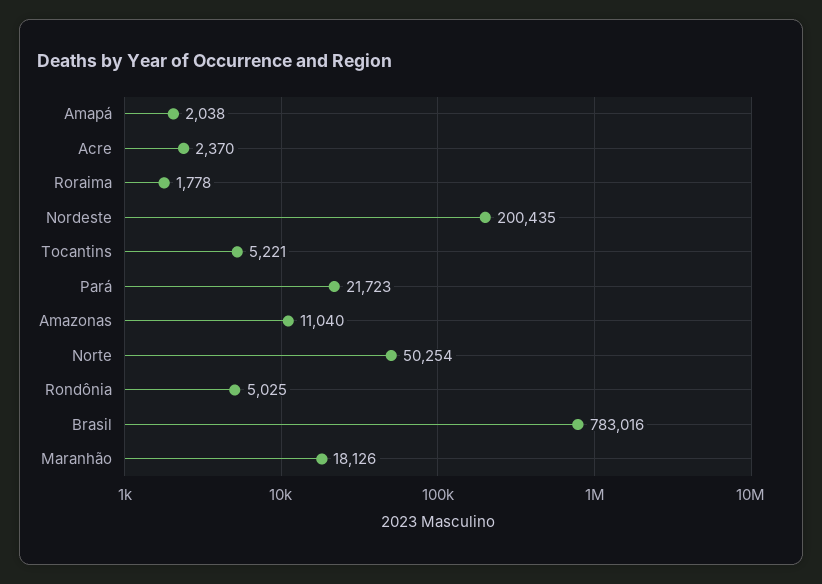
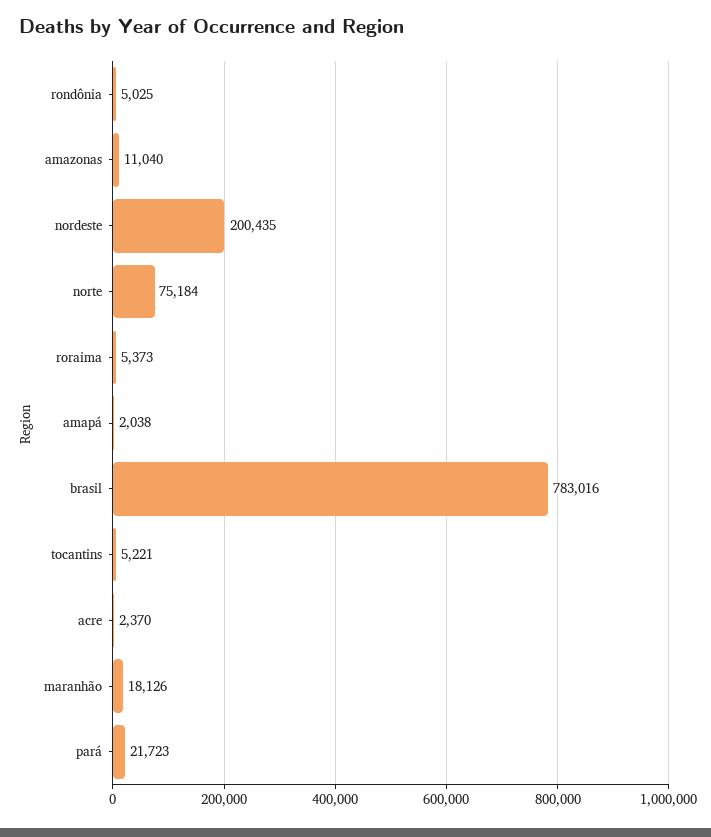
Roraima: 1778 -> 5373
Norte: 50254 -> 75184

